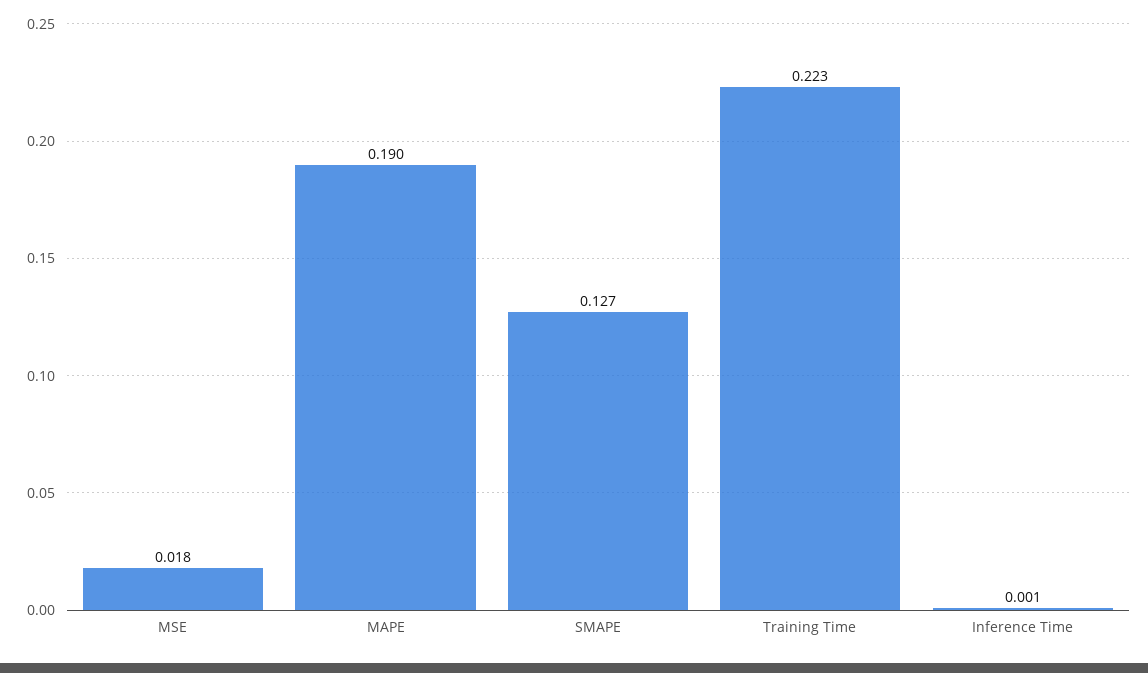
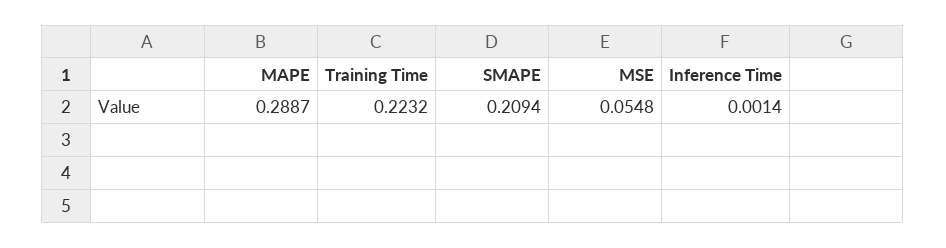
MSE: 0.018 -> 0.0548
MAPE: 0.19 -> 0.2887
SMAPE: 0.127 -> 0.2094

